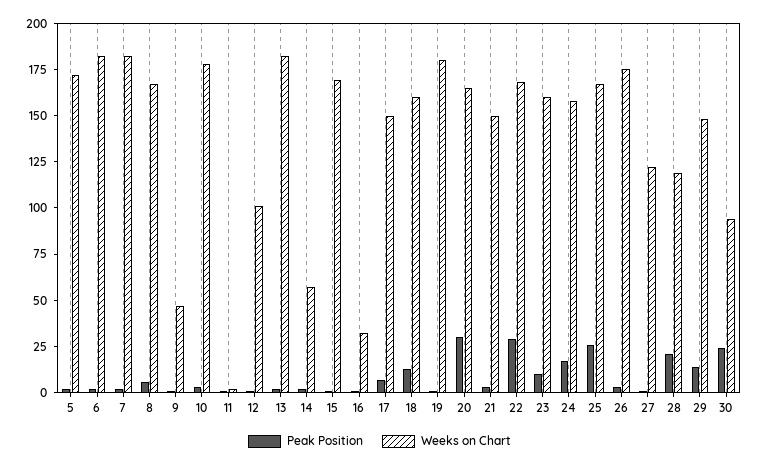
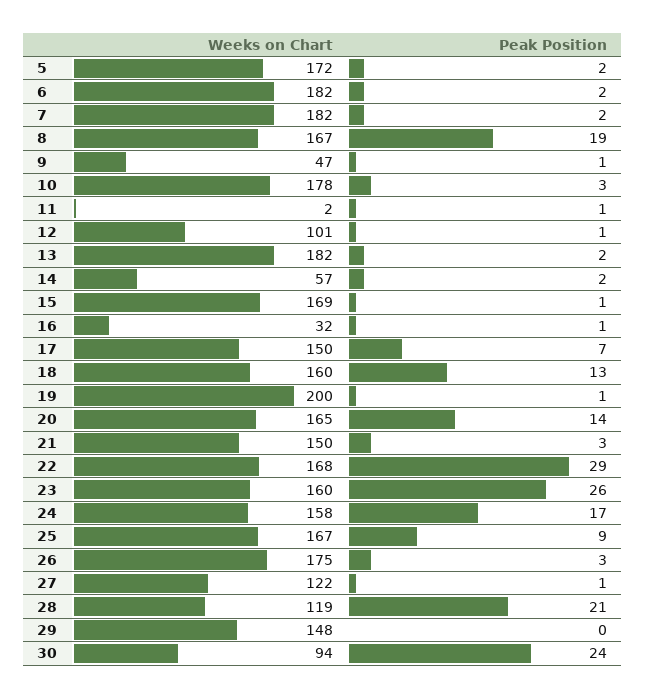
Peak Position, 8: 5 -> 19
Weeks on Chart, 19: 180 -> 200
Peak Position, 20: 30 -> 14
Peak Position, 23: 10 -> 26
Peak Position, 25: 25 -> 9
Peak Position, 29: 15 -> 0

